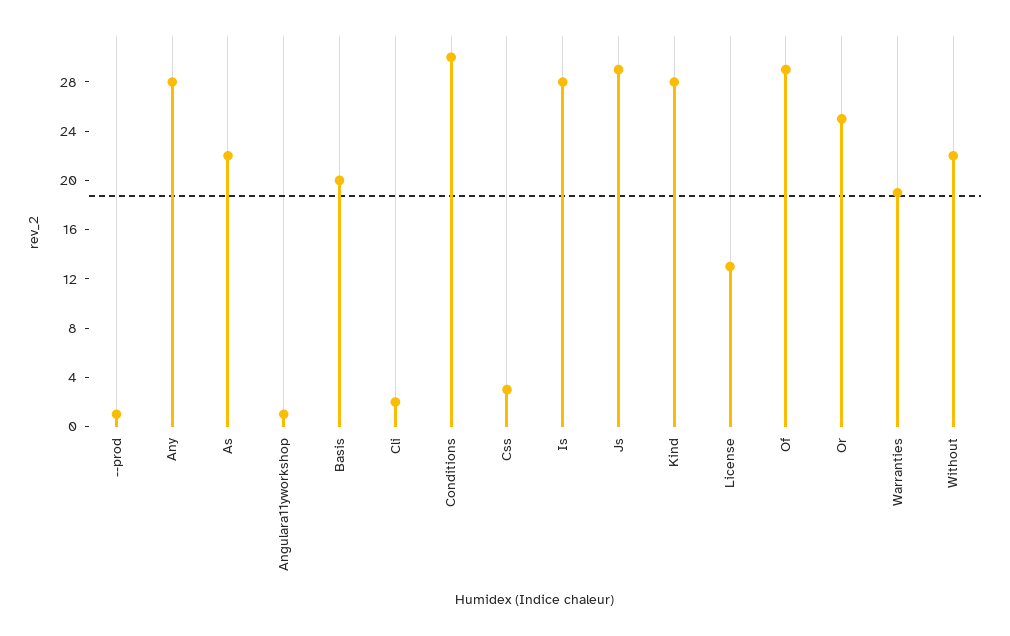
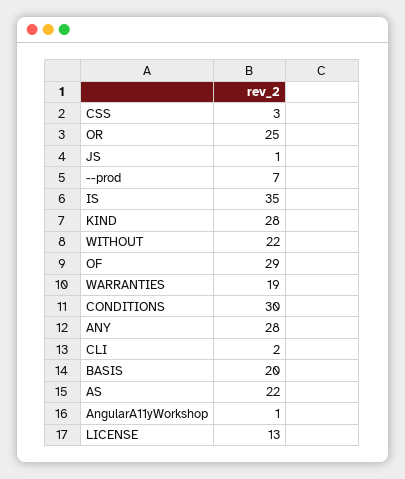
--prod: 1 -> 7
Is: 28 -> 35
Js: 29 -> 1

